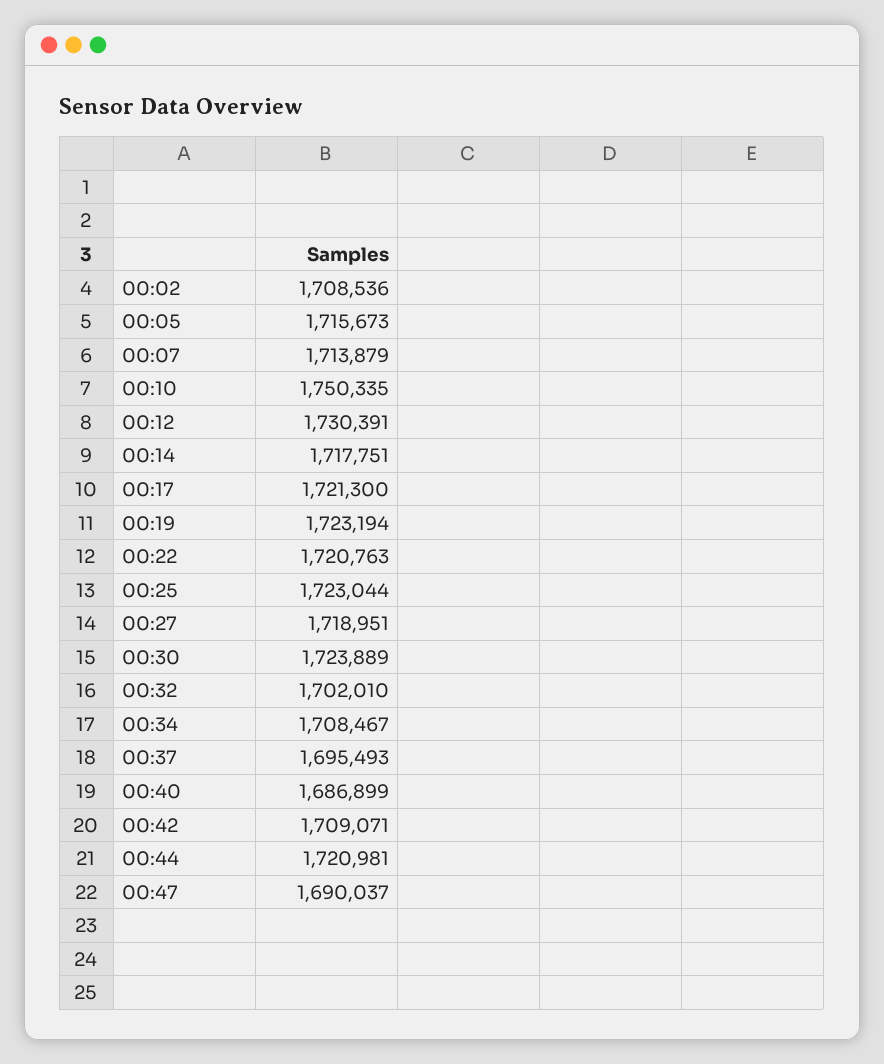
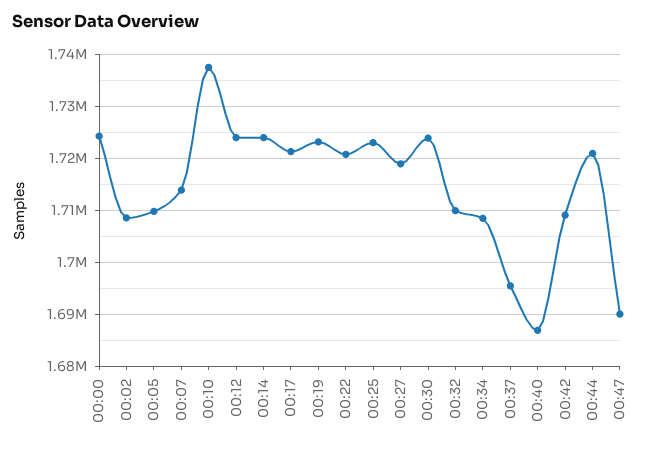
00:05: 1715673 -> 1710000
00:10: 1750335 -> 1738000
00:12: 1730391 -> 1724000
00:14: 1717751 -> 1724000
00:32: 1702010 -> 1710000
00:00: none -> 1724000

